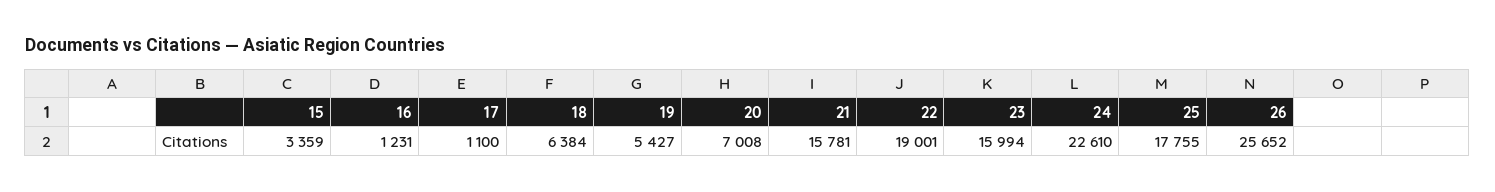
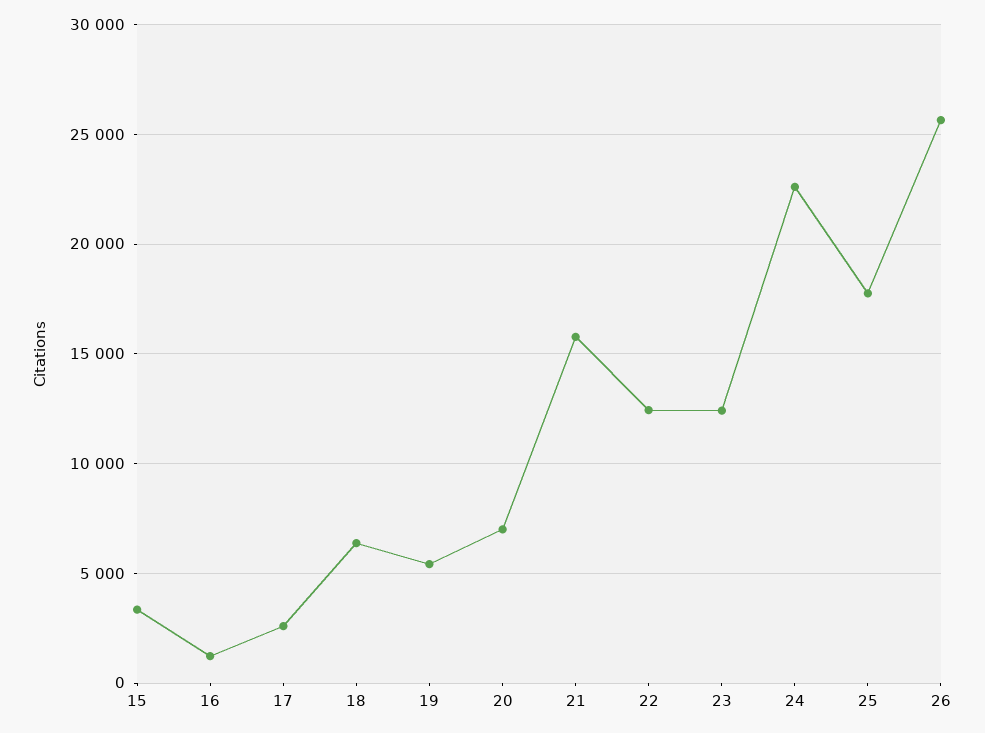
17: 1100 -> 2500
22: 19001 -> 12500
23: 15994 -> 12500

